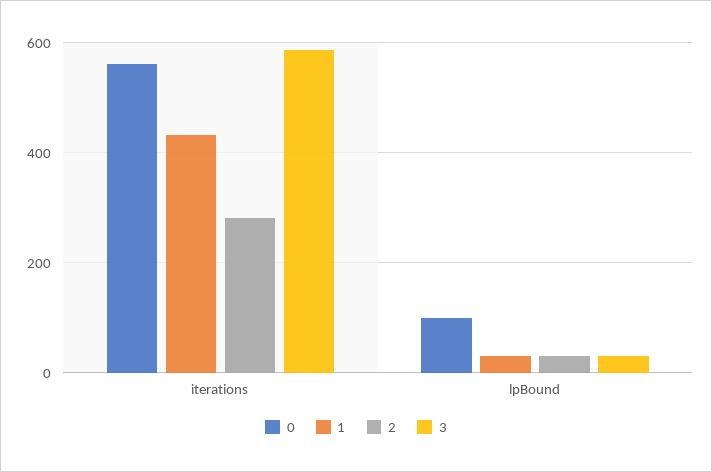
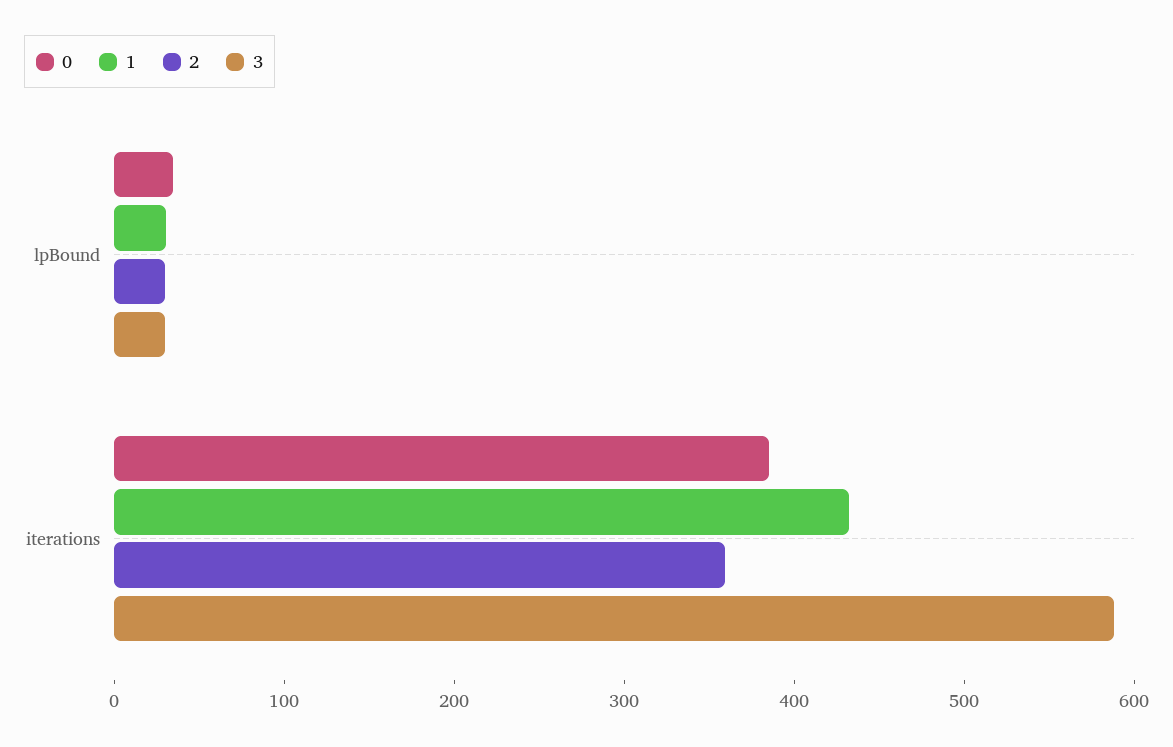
0, iterations: 560 -> 380
2, iterations: 280 -> 360
0, lpBound: 100 -> 40

